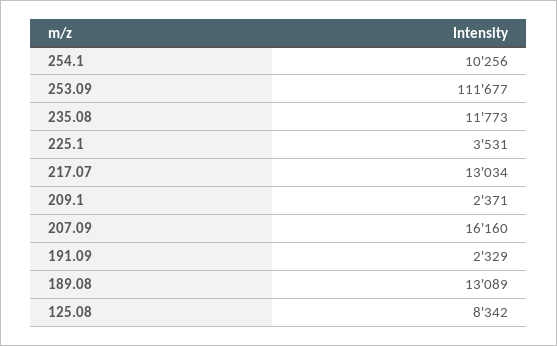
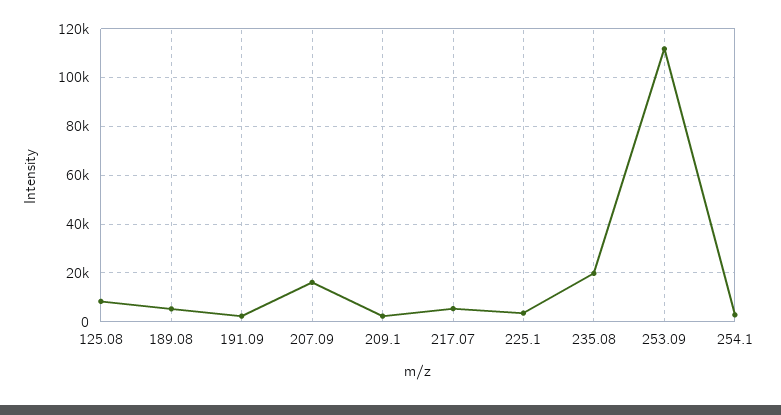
254.1: 10256 -> 2500
235.08: 11773 -> 20000
217.07: 13034 -> 5000
189.08: 13089 -> 5000

